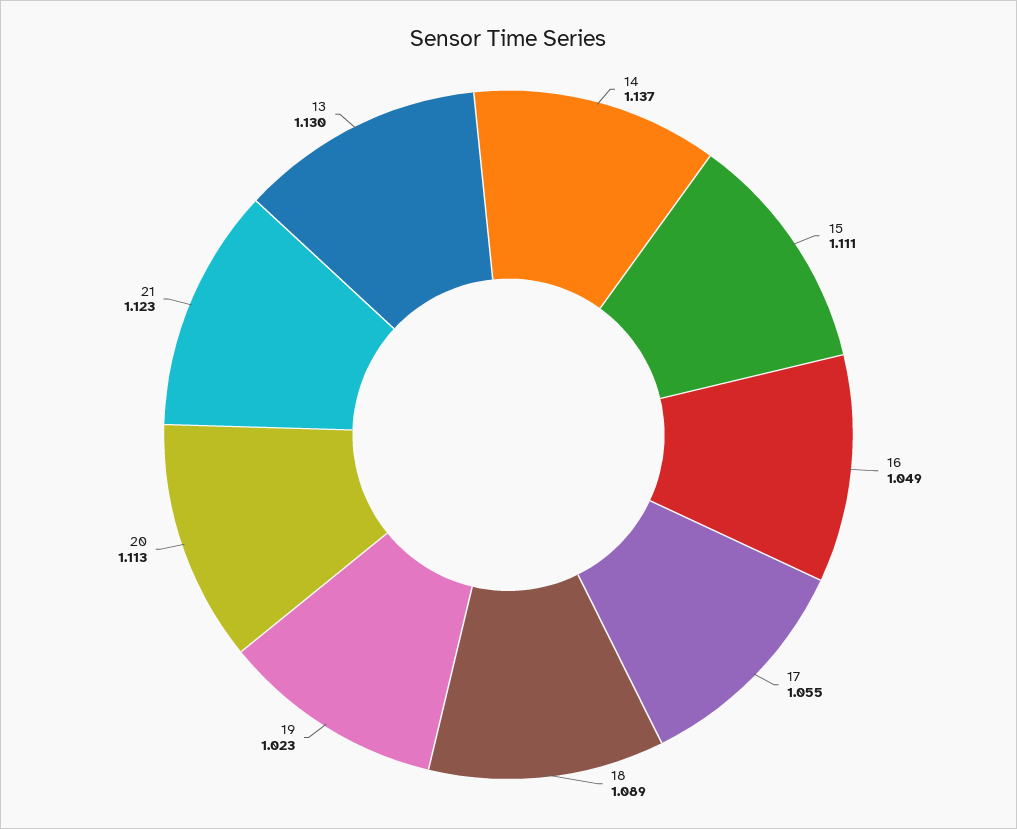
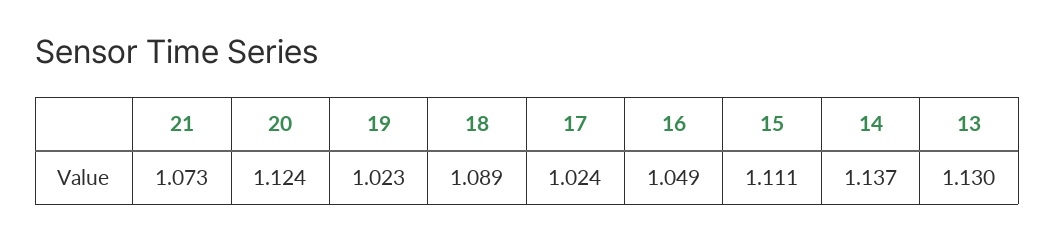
17: 1.055 -> 1.024
20: 1.113 -> 1.124
21: 1.123 -> 1.073

